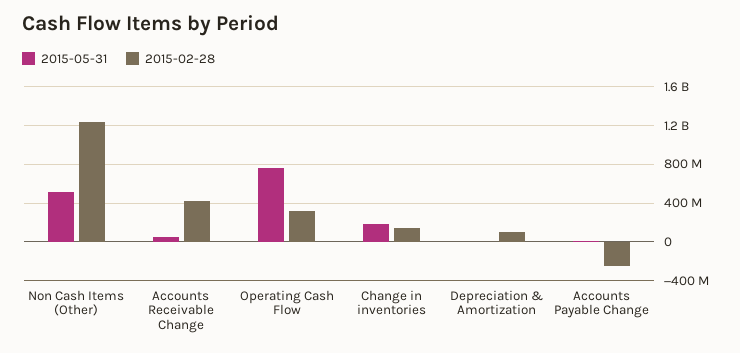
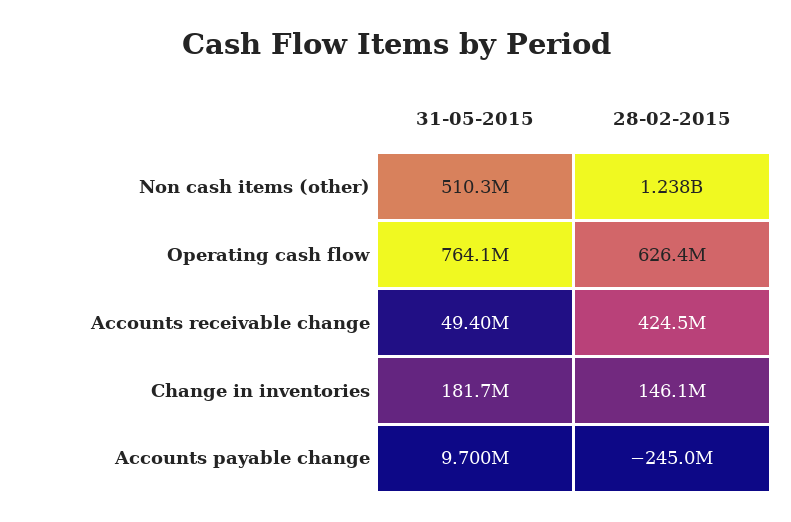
2015-02-28, Operating Cash Flow: 300000000 -> 626400000
2015-05-31, Depreciation & Amortization: 0 -> none
2015-02-28, Depreciation & Amortization: 100000000 -> none

